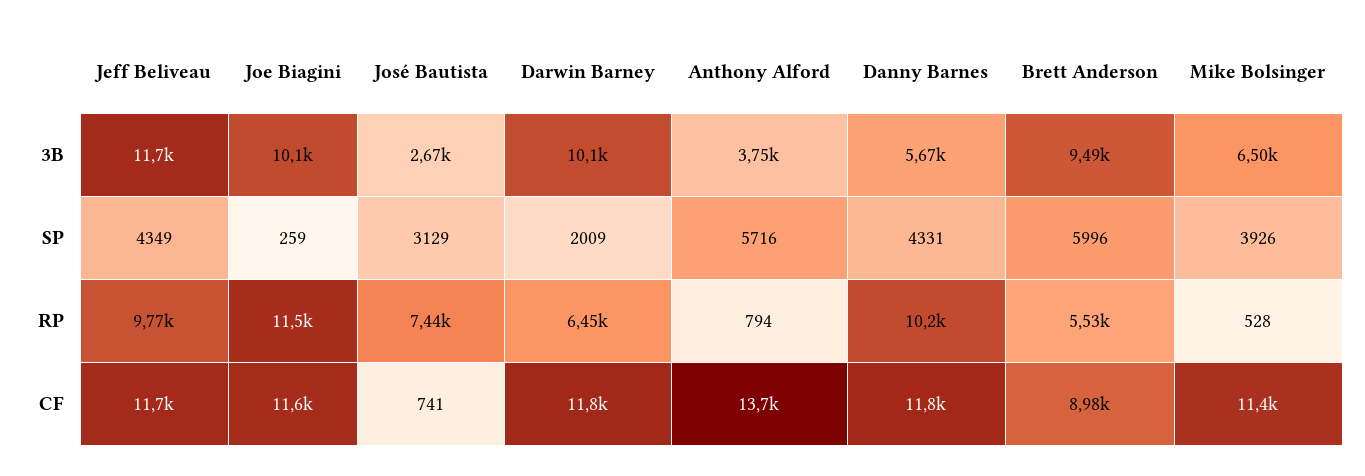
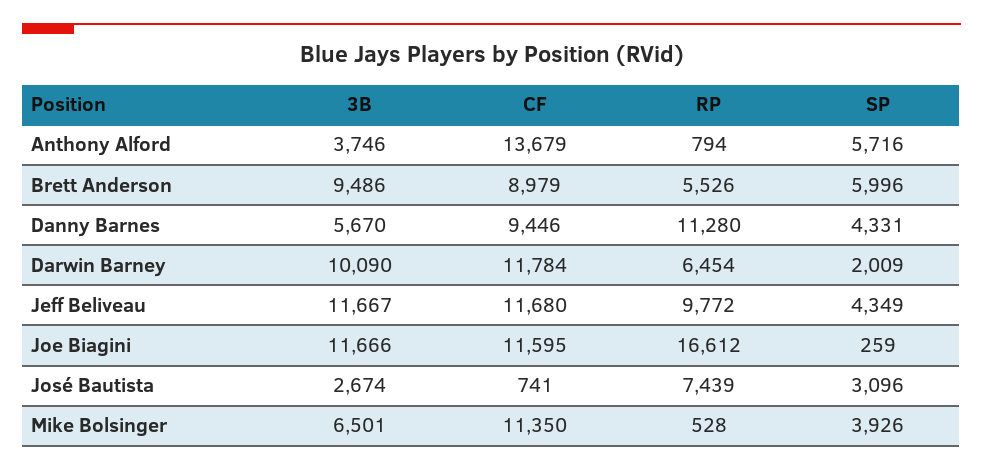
Joe Biagini, 3B: 10100 -> 11666
José Bautista, SP: 3129 -> 3096
Joe Biagini, RP: 11500 -> 16612
Danny Barnes, RP: 10200 -> 11280
Danny Barnes, CF: 11800 -> 9446

